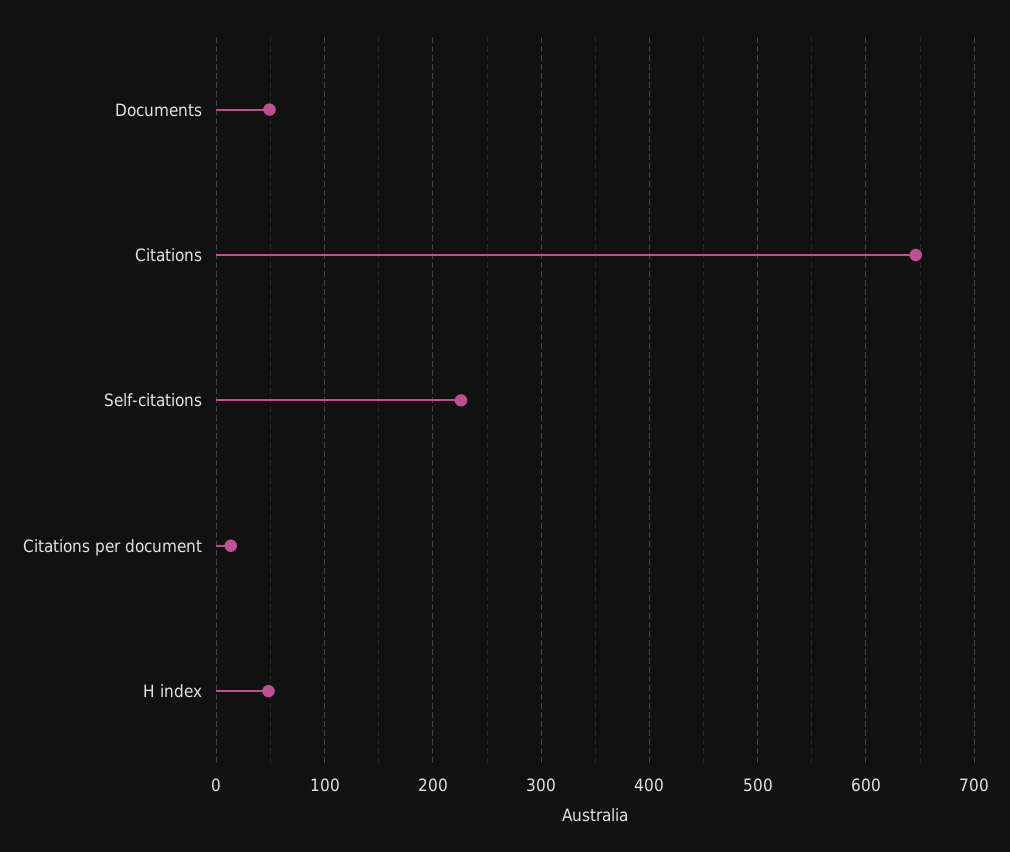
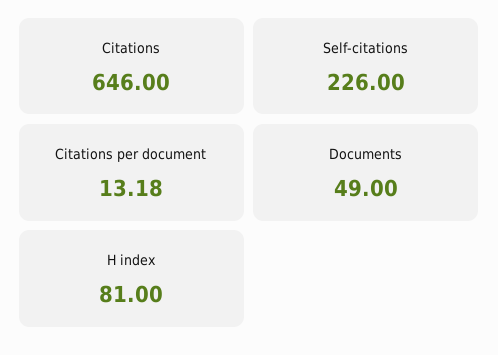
H index: 50 -> 81

